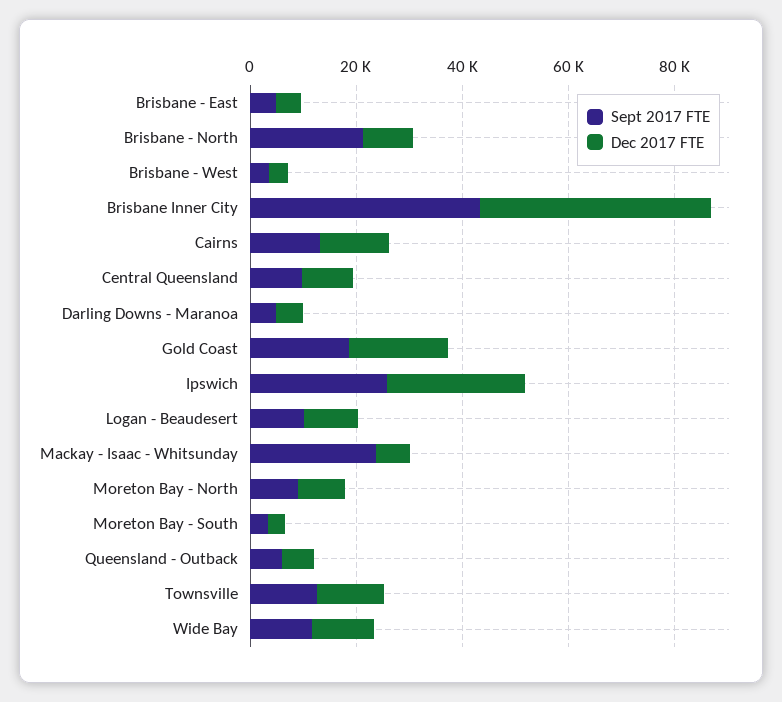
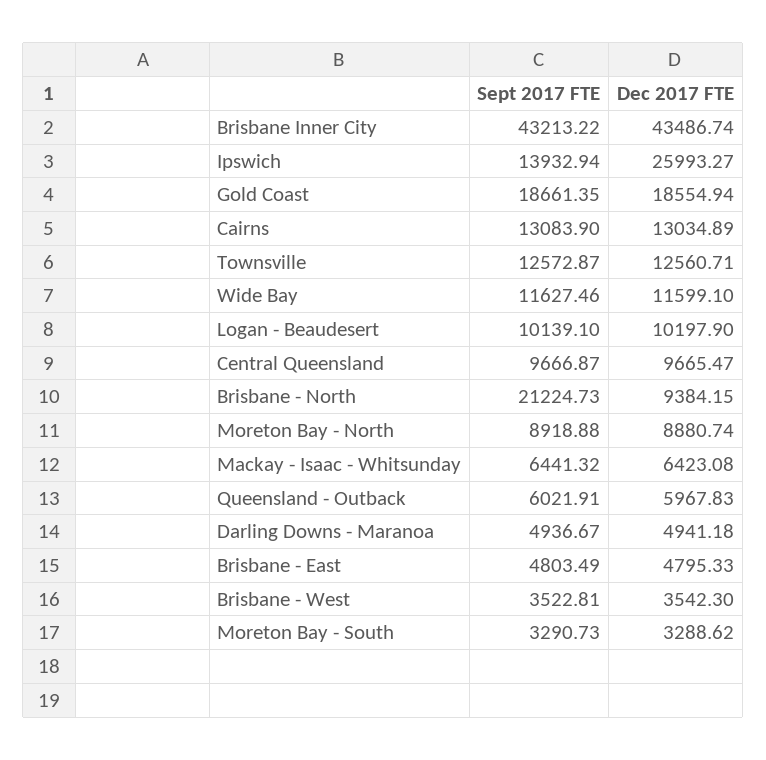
Sept 2017 FTE, Ipswich: 25000 -> 13932.94
Sept 2017 FTE, Mackay - Isaac - Whitsunday: 25000 -> 6441.32

